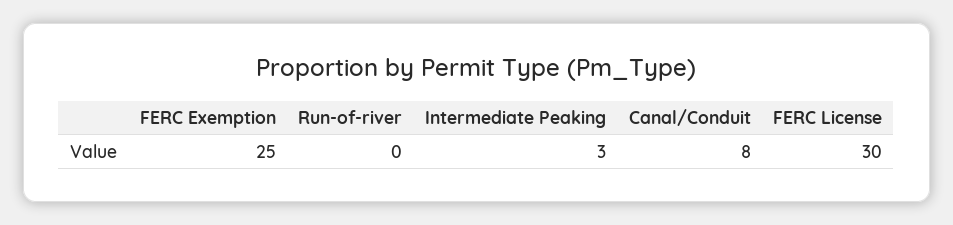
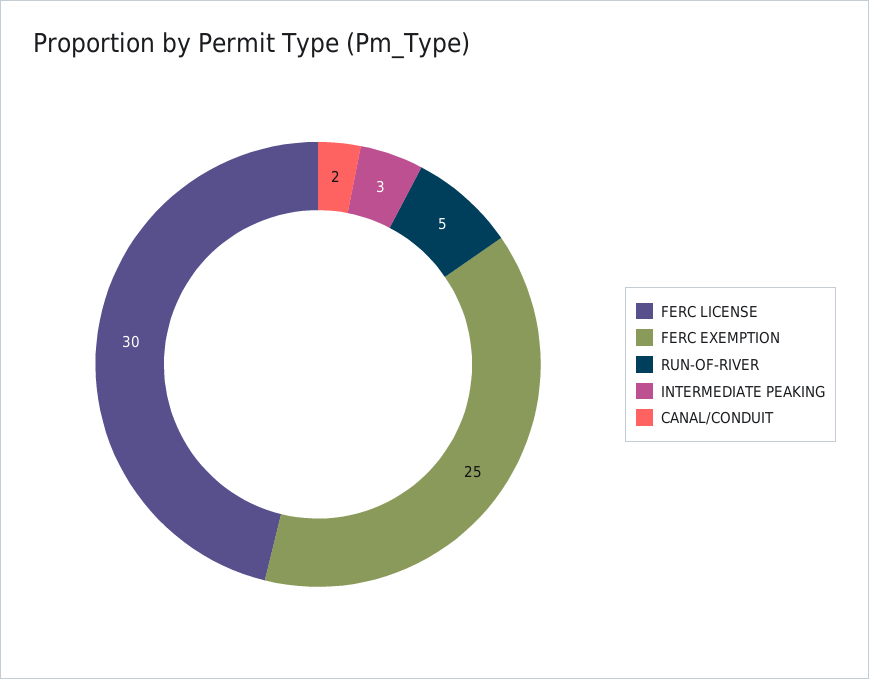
Run-of-river: 0 -> 5
Canal/Conduit: 8 -> 2

